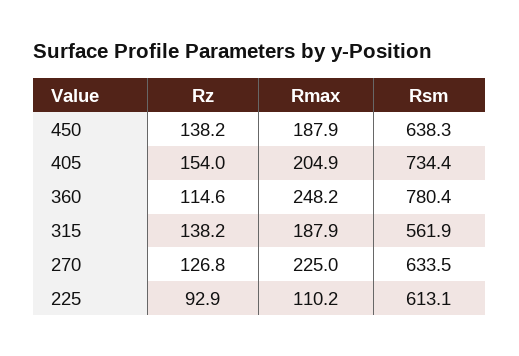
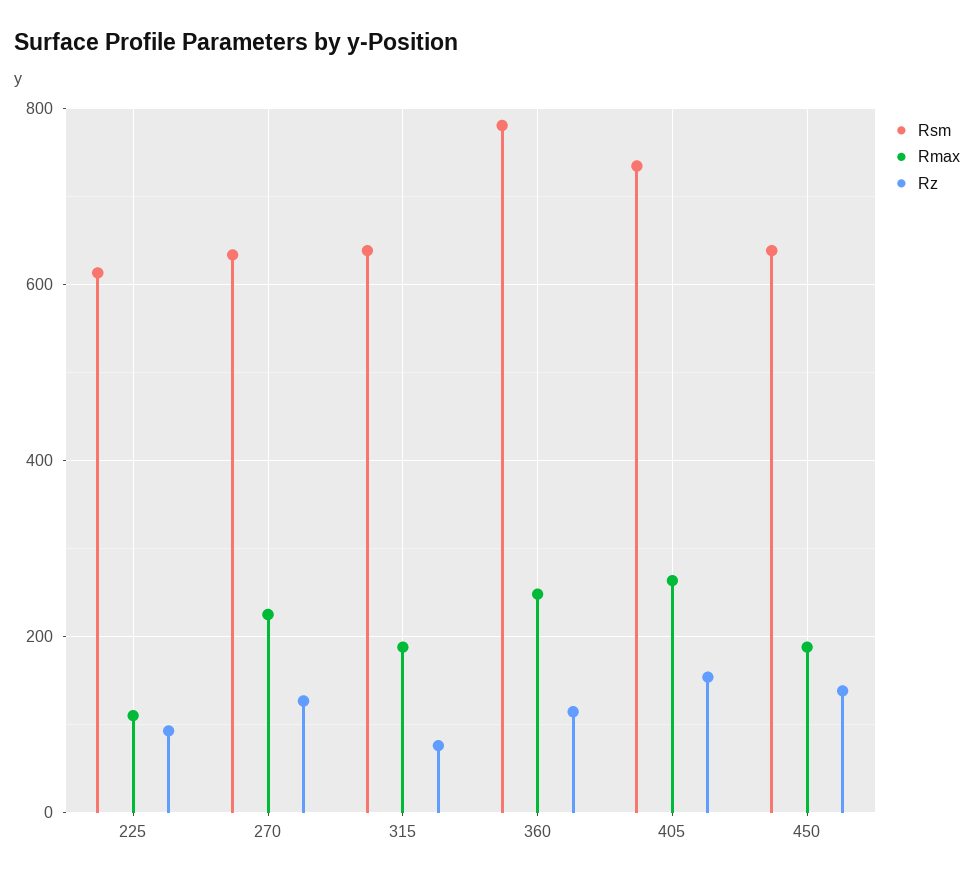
Rmax, 405: 204.9 -> 260
Rz, 315: 138.2 -> 80
Rsm, 315: 561.9 -> 640

